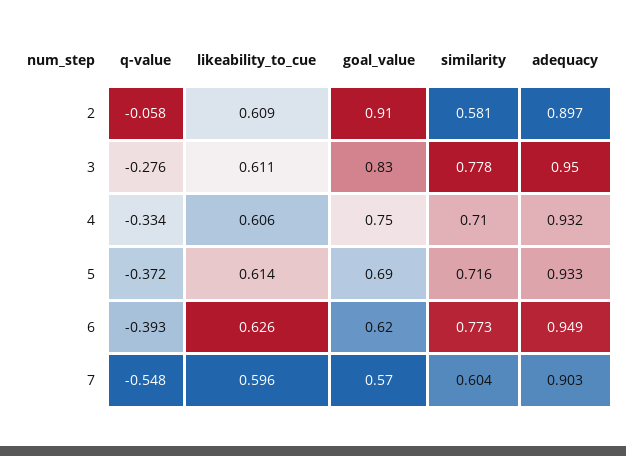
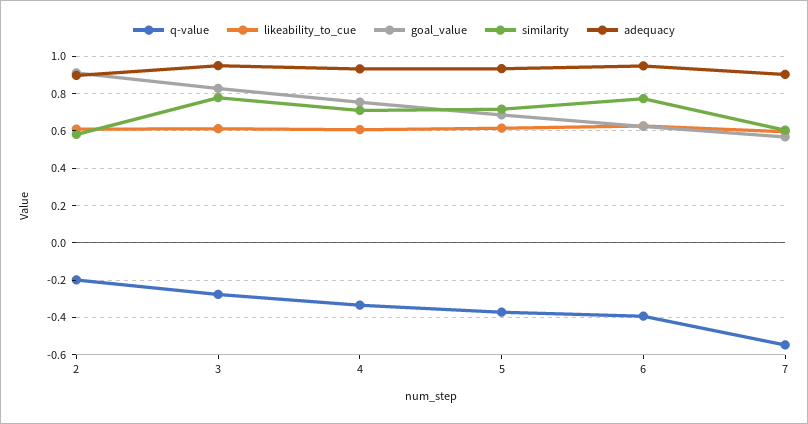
q-value, 2: -0.058 -> -0.2

